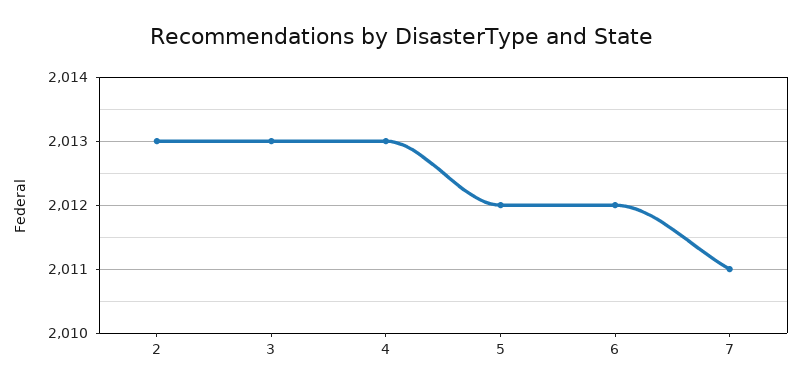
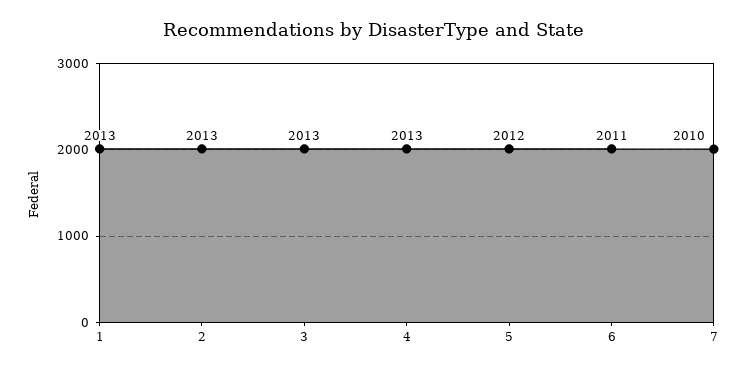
6: 2012 -> 2011
7: 2011 -> 2010
1: none -> 2013

